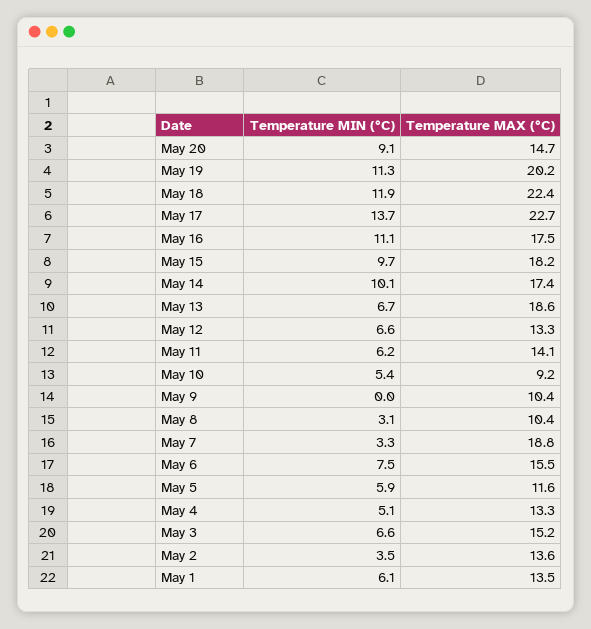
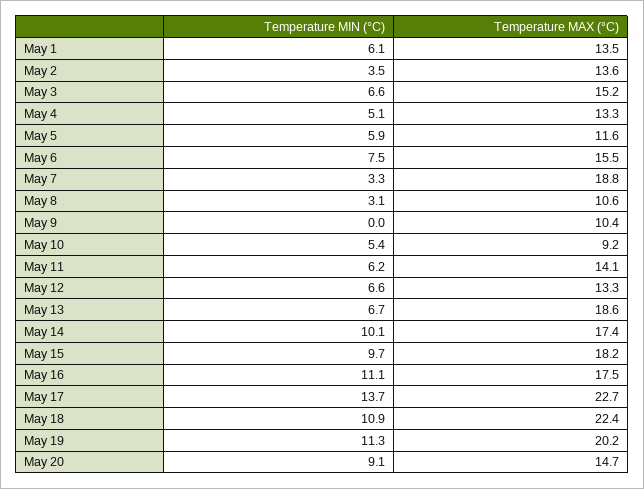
Temperature MIN (°C), May 18: 11.9 -> 10.9
Temperature MAX (°C), May 8: 10.4 -> 10.6

